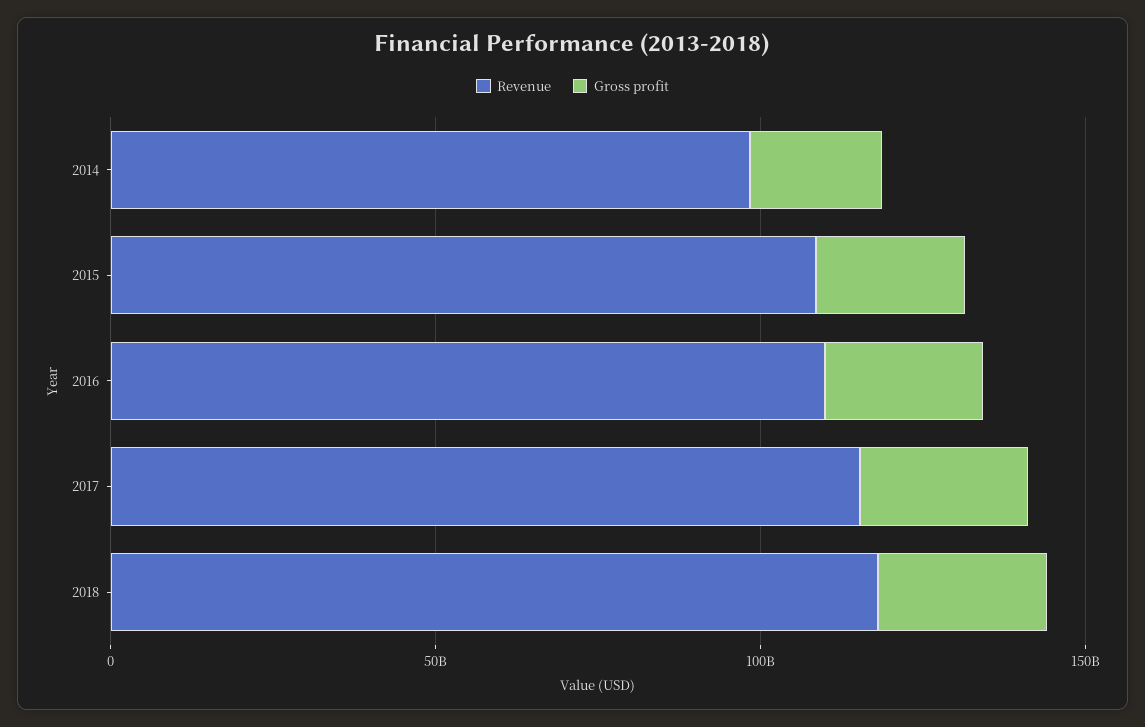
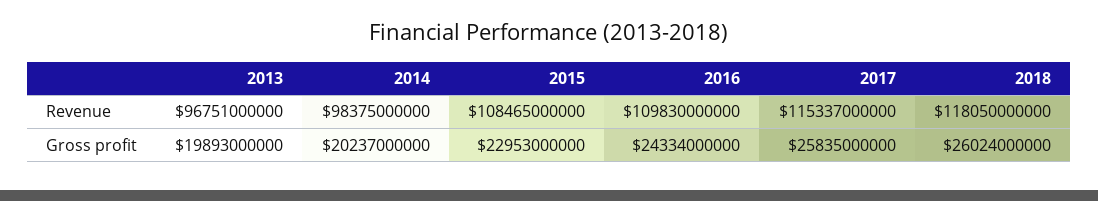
Revenue, 2013: none -> 96751000000
Gross profit, 2013: none -> 19893000000

